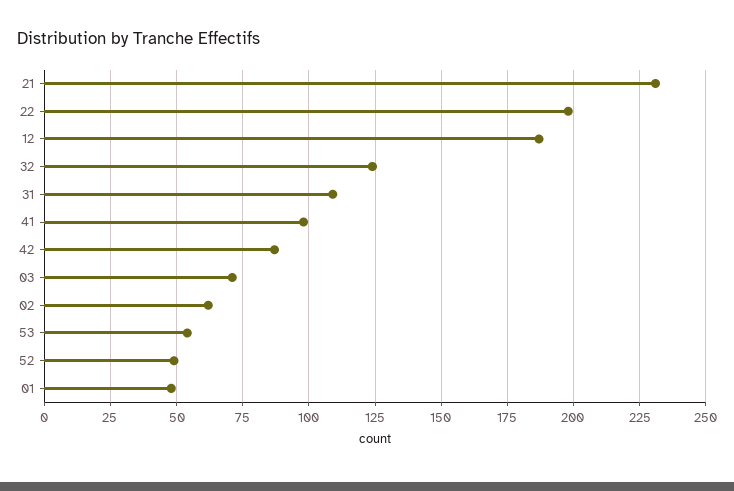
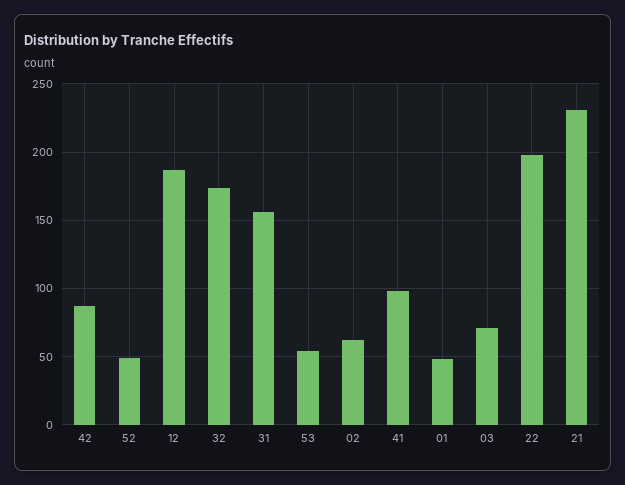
32: 125 -> 175
31: 110 -> 155

